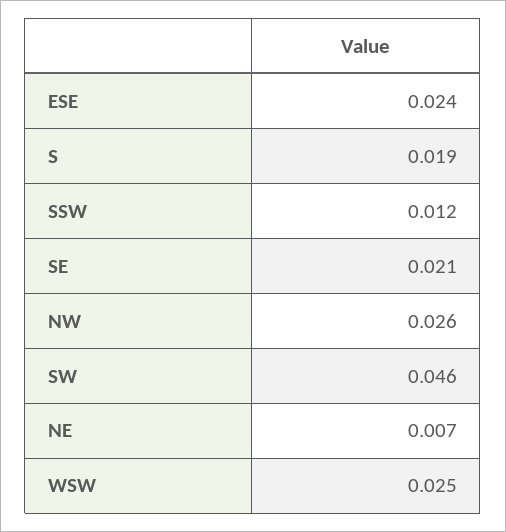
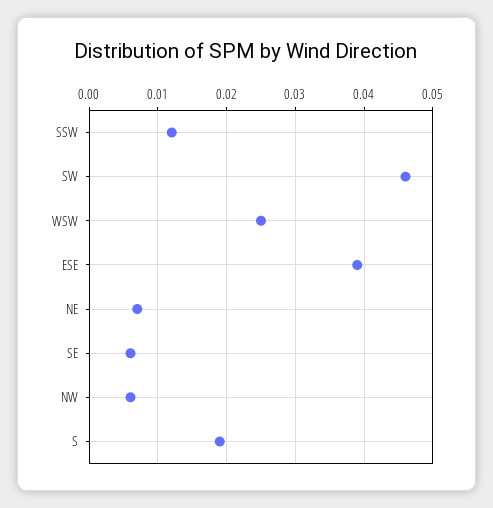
ESE: 0.024 -> 0.039
SE: 0.021 -> 0.006
NW: 0.026 -> 0.006

